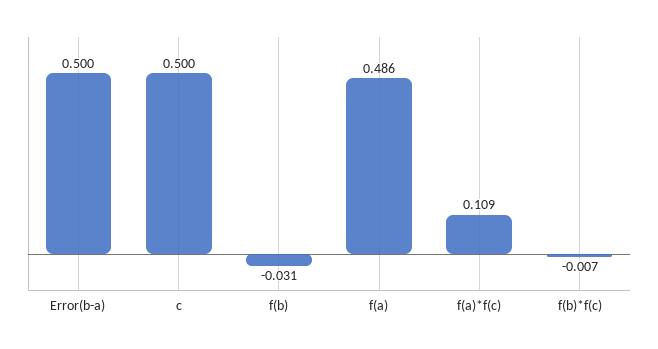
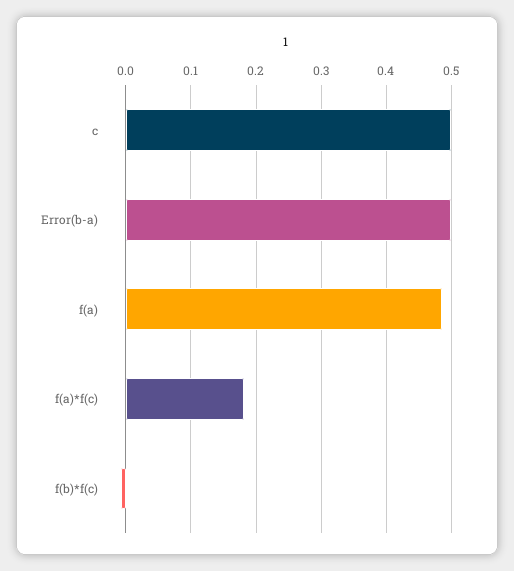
f(b): -0.031 -> none
f(a)*f(c): 0.109 -> 0.18

